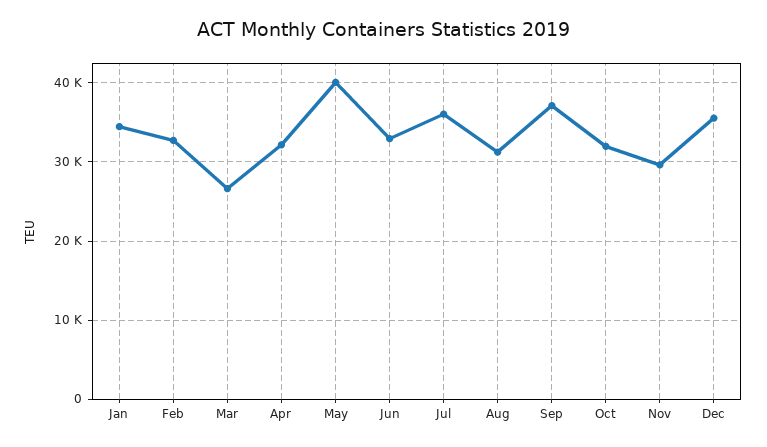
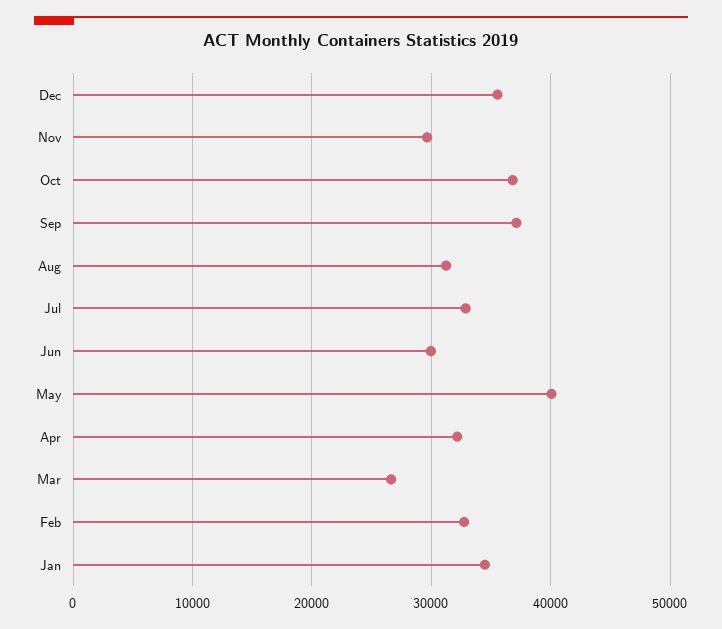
Jun: 33000 -> 30000
Jul: 36000 -> 33000
Oct: 32000 -> 37000

